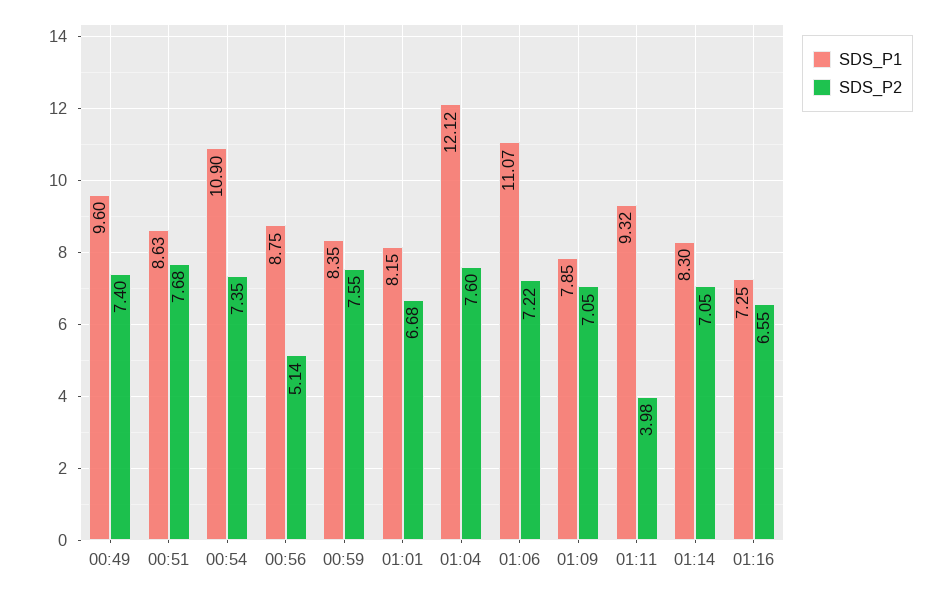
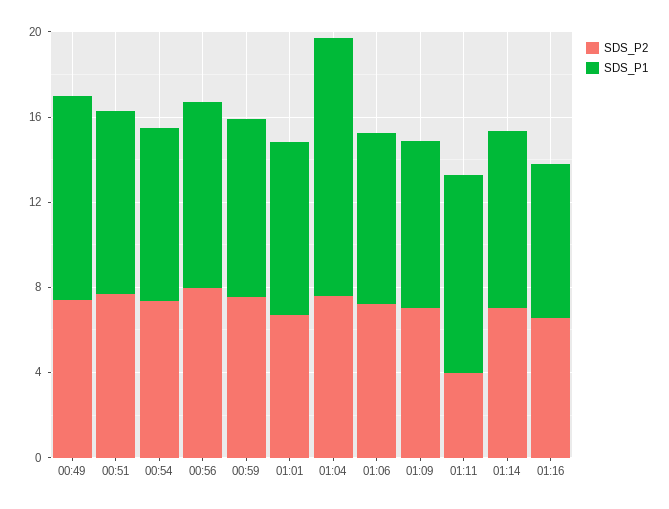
SDS_P1, 00:54: 10.9 -> 8
SDS_P2, 00:56: 5.14 -> 8
SDS_P1, 01:06: 11.07 -> 8

